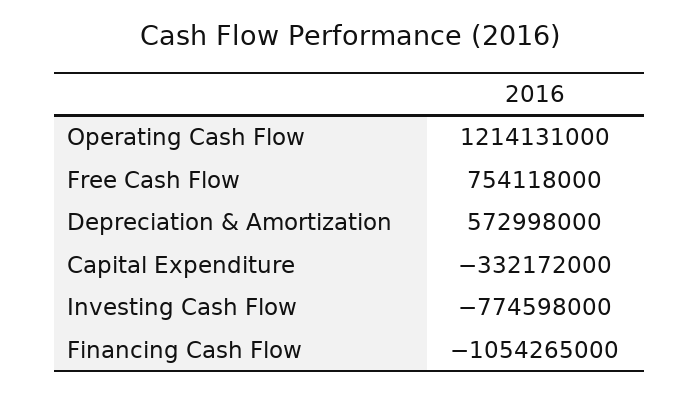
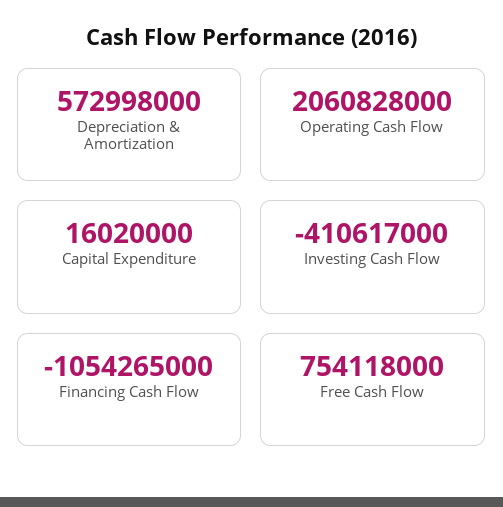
Operating Cash Flow: 1214131000 -> 2060828000
Capital Expenditure: -332172000 -> 16020000
Investing Cash Flow: -774598000 -> -410617000

